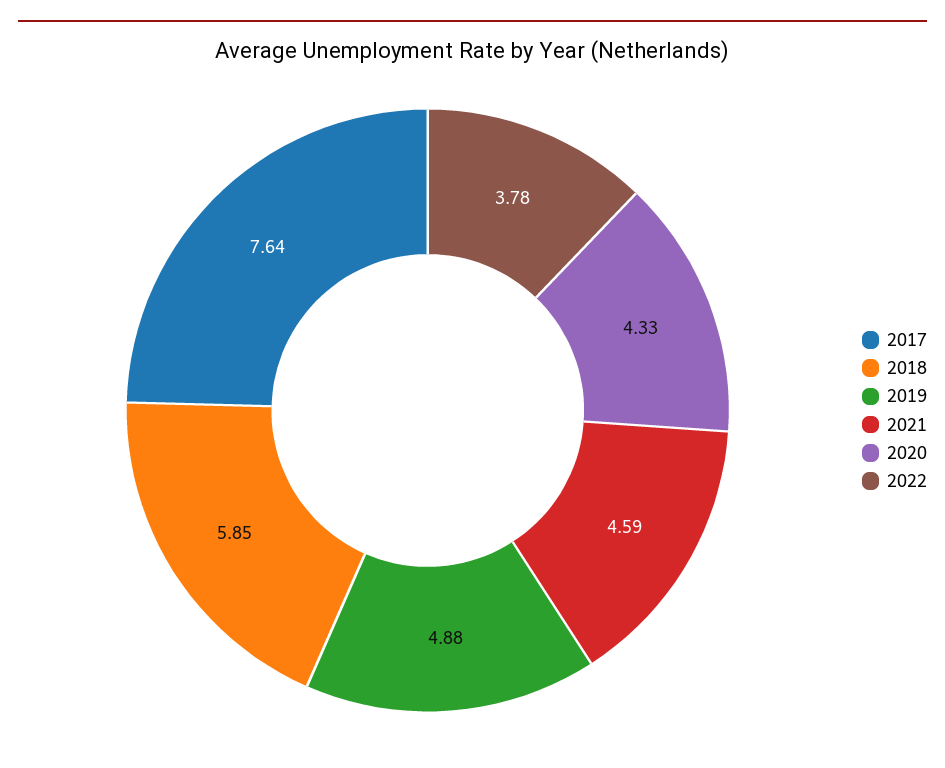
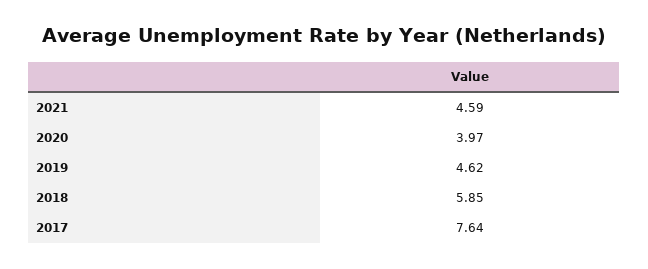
2019: 4.88 -> 4.62
2020: 4.33 -> 3.97
2022: 3.78 -> none

